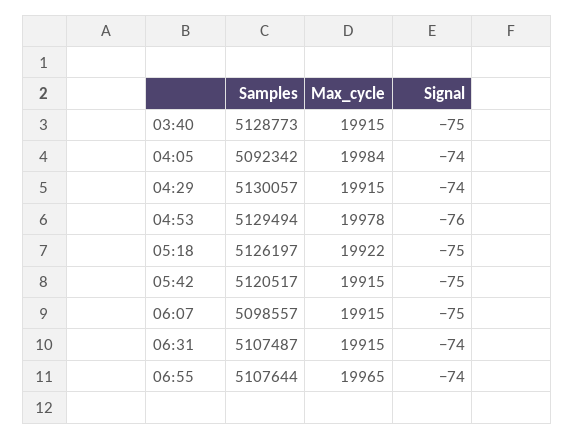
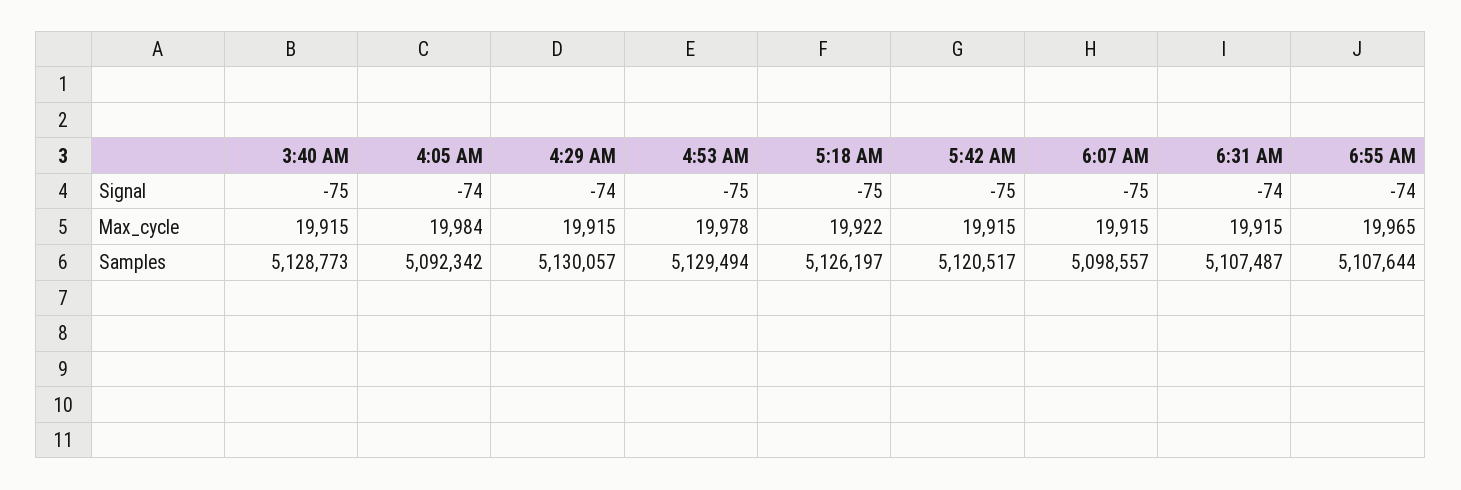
Signal, 04:53: -76 -> -75

